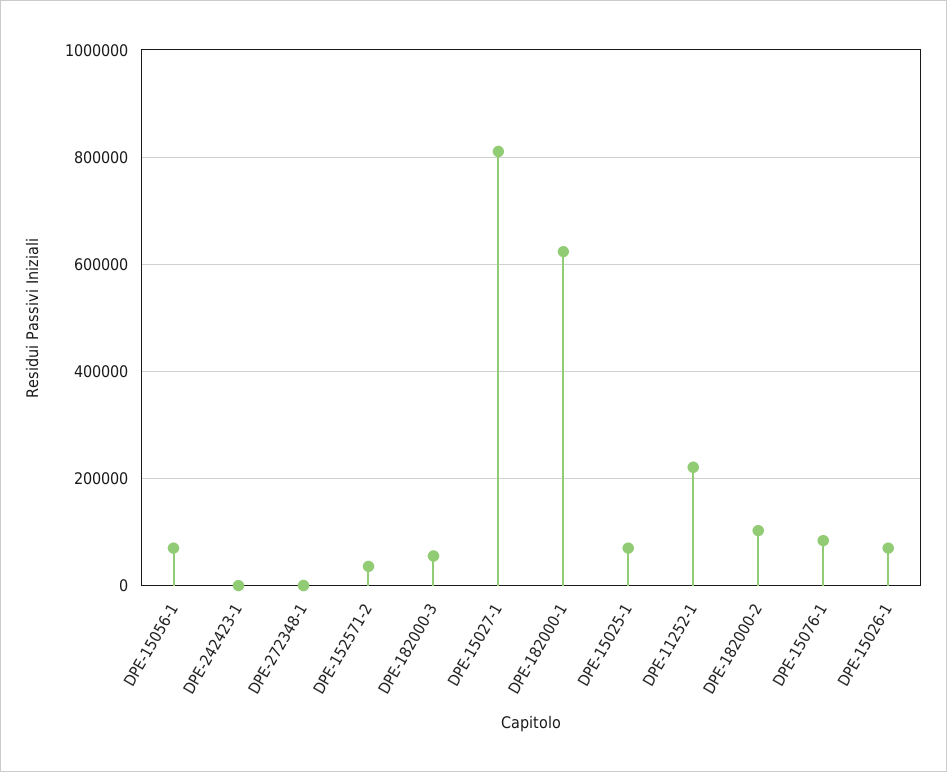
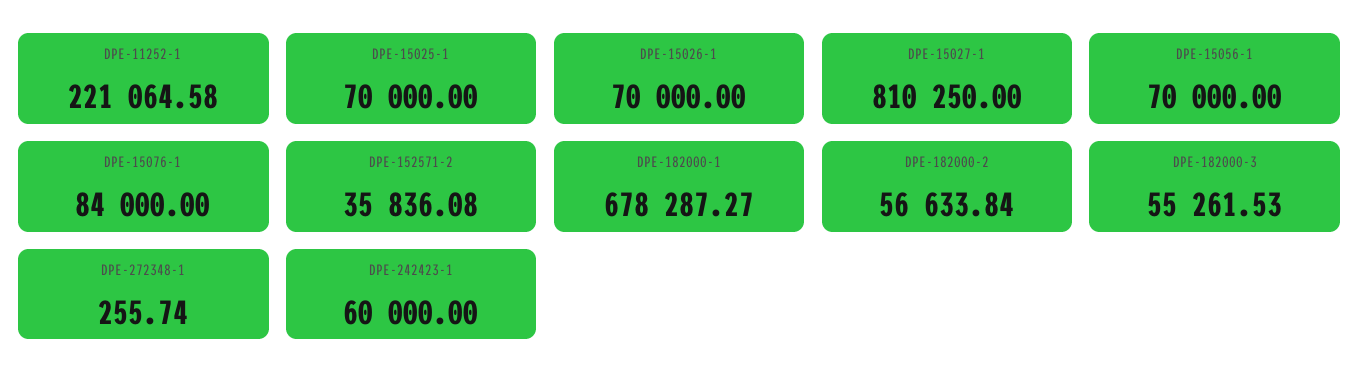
DPE-242423-1: 0 -> 60000
DPE-182000-1: 620000 -> 678287.27
DPE-182000-2: 100000 -> 56633.84

